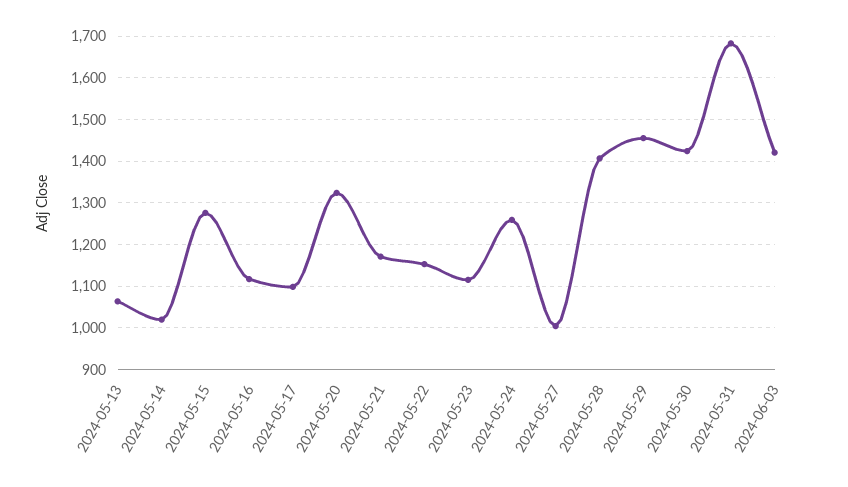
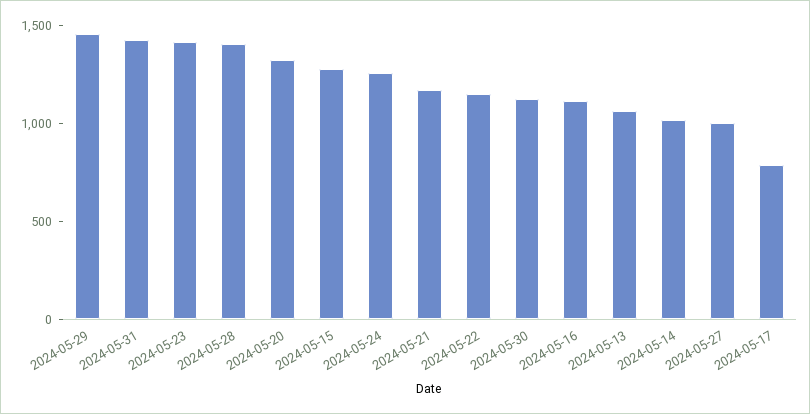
2024-05-17: 1100 -> 800
2024-05-23: 1120 -> 1400
2024-05-30: 1420 -> 1100
2024-05-31: 1680 -> 1400
2024-06-03: 1420 -> none

